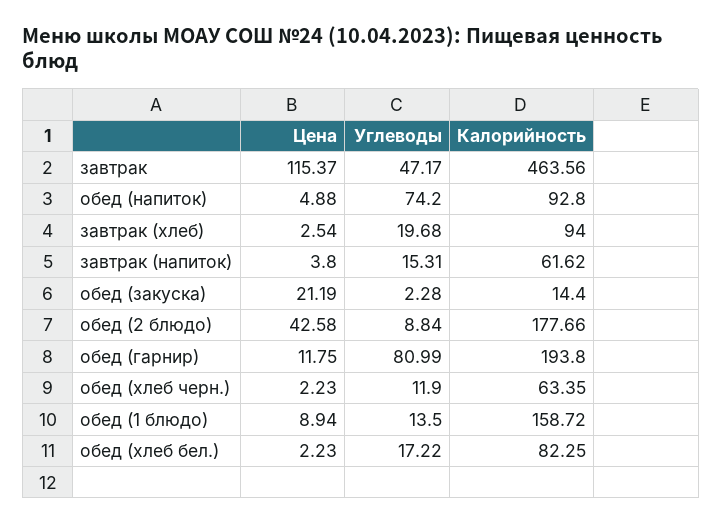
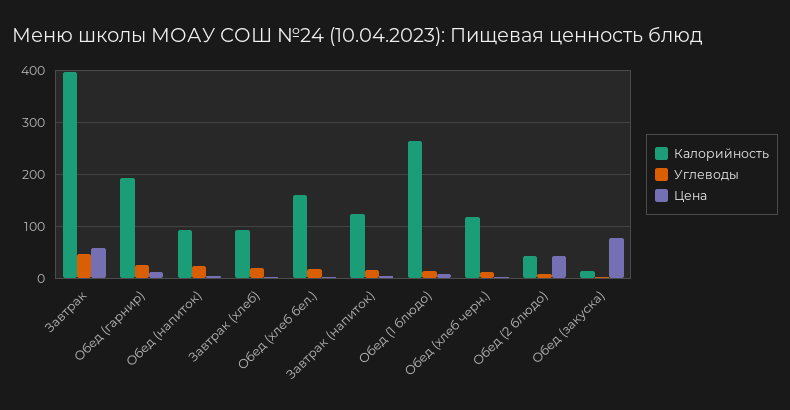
Цена, завтрак: 115.37 -> 60
Калорийность, завтрак: 463.56 -> 400
Углеводы, обед (напиток): 74.2 -> 20
Калорийность, завтрак (напиток): 61.62 -> 120
Цена, обед (закуска): 21.19 -> 80
Калорийность, обед (2 блюдо): 177.66 -> 40
Углеводы, обед (гарнир): 80.99 -> 20
Калорийность, обед (хлеб черн.): 63.35 -> 120
Калорийность, обед (1 блюдо): 158.72 -> 260
Калорийность, обед (хлеб бел.): 82.25 -> 160

